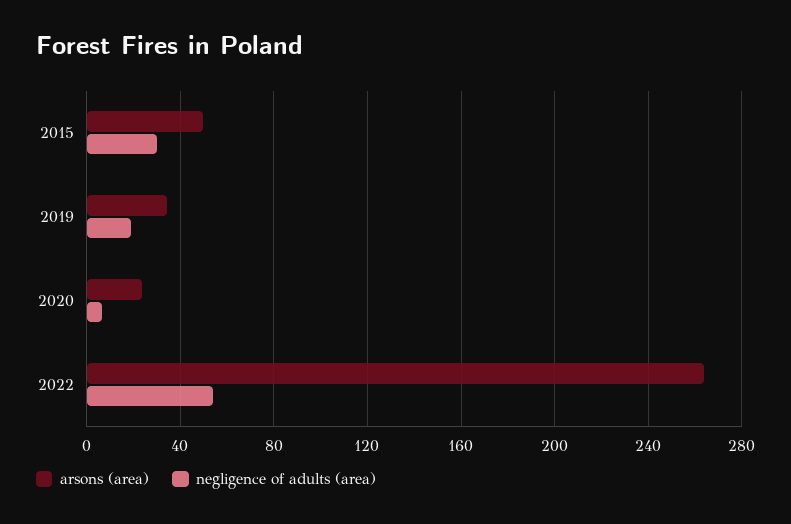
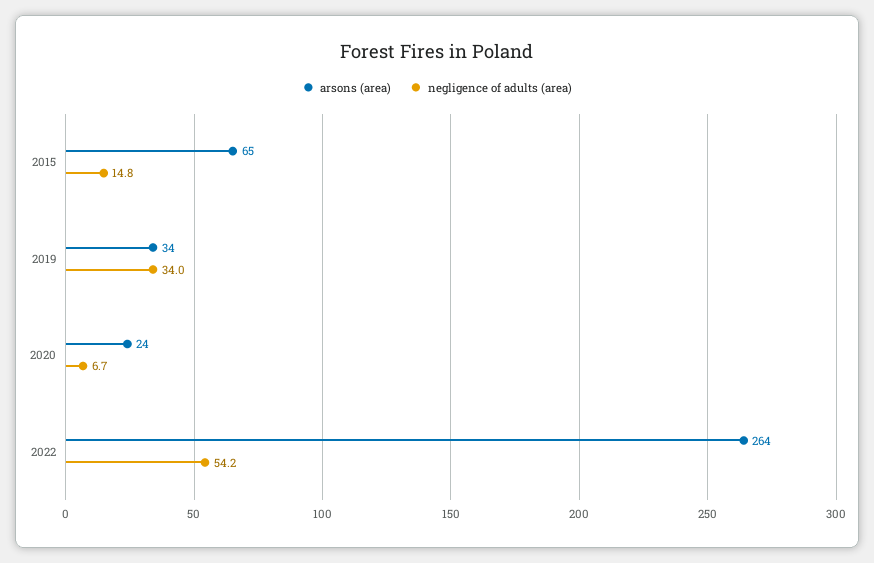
arsons (area), 2015: 50 -> 65
negligence of adults (area), 2015: 30 -> 14.8
negligence of adults (area), 2019: 20 -> 34

